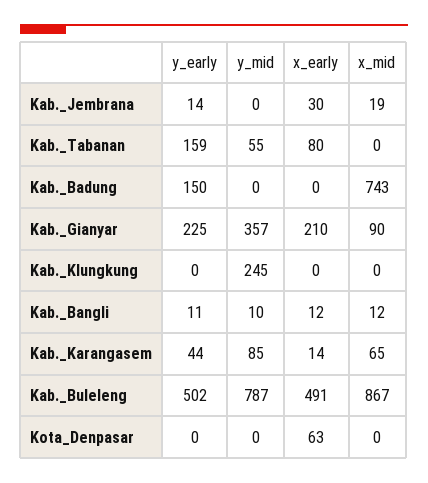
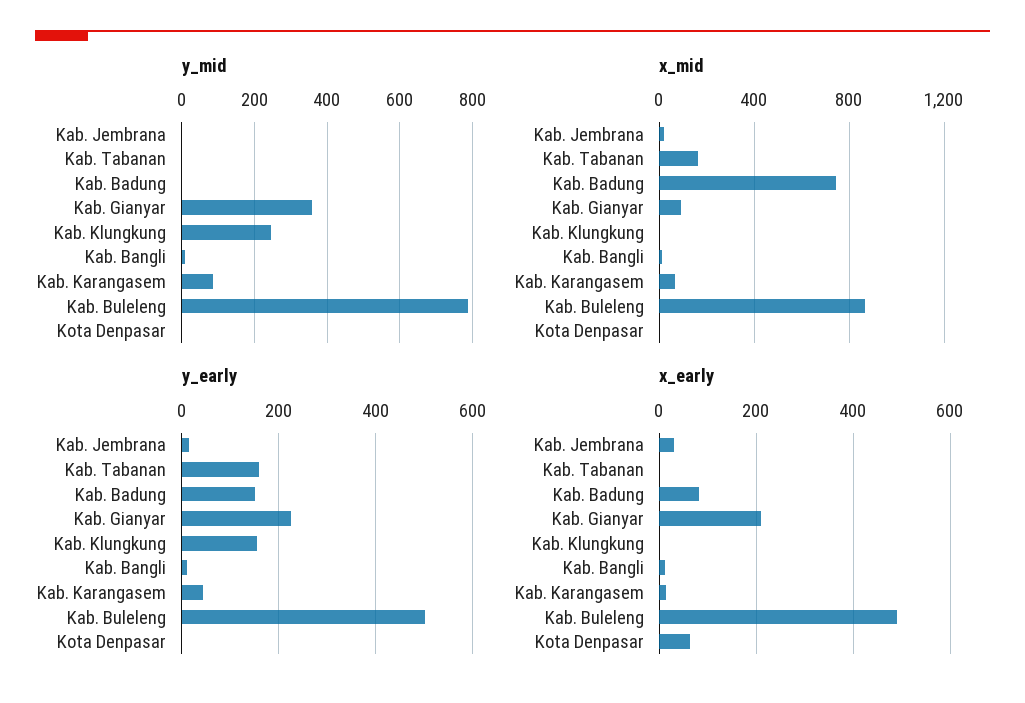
y_mid, Kab._Tabanan: 55 -> 0
x_early, Kab._Tabanan: 80 -> 0
x_mid, Kab._Tabanan: 0 -> 150
x_early, Kab._Badung: 0 -> 80
y_early, Kab._Klungkung: 0 -> 160

